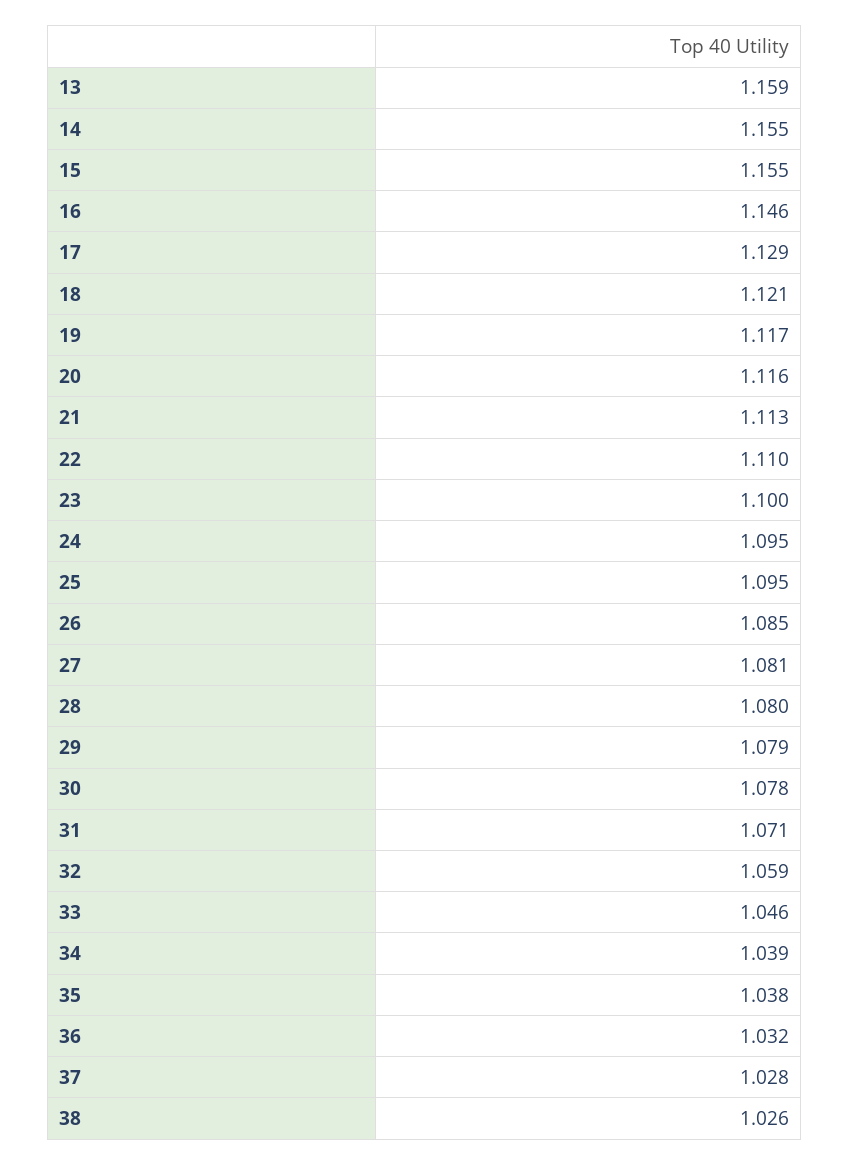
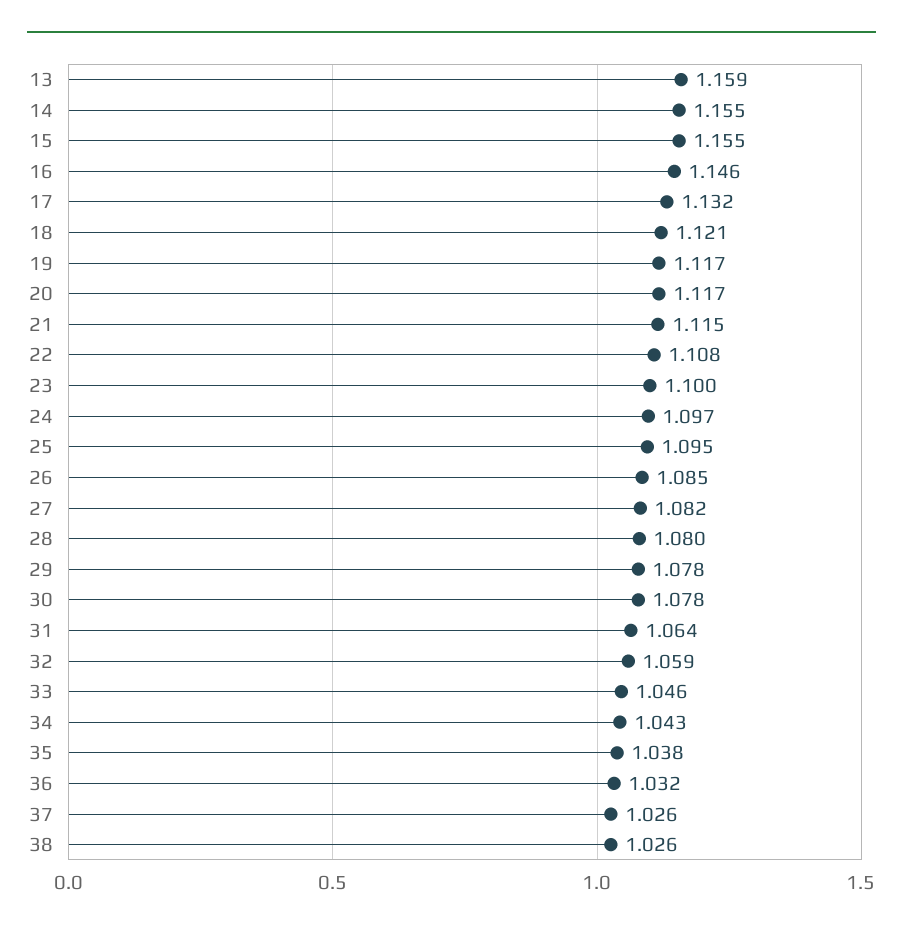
17: 1.129 -> 1.132
20: 1.116 -> 1.117
21: 1.113 -> 1.115
22: 1.11 -> 1.108
24: 1.095 -> 1.097
27: 1.081 -> 1.082
29: 1.079 -> 1.078
31: 1.071 -> 1.064
34: 1.039 -> 1.043
37: 1.028 -> 1.026

